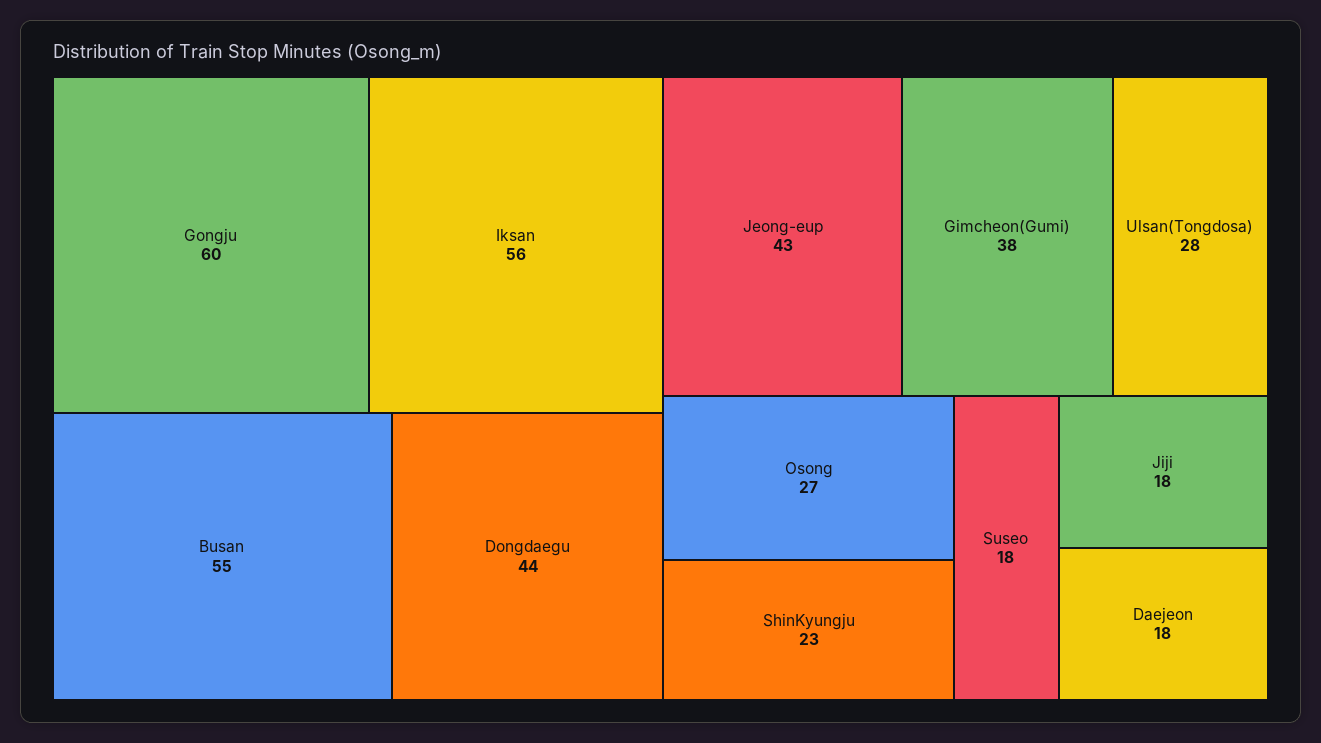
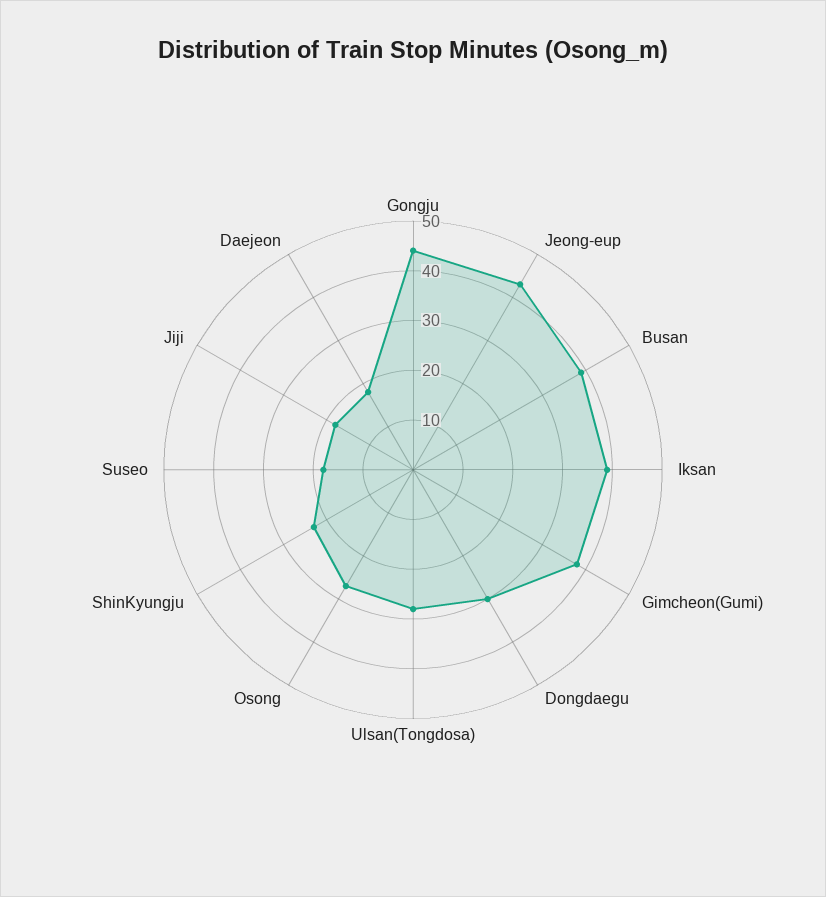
Gongju: 60 -> 45
Iksan: 56 -> 40
Busan: 55 -> 40
Dongdaegu: 44 -> 30

